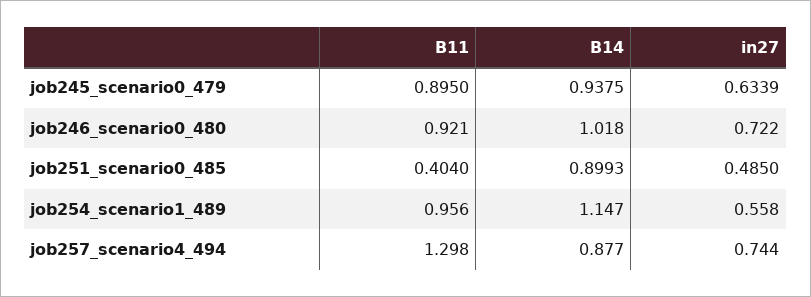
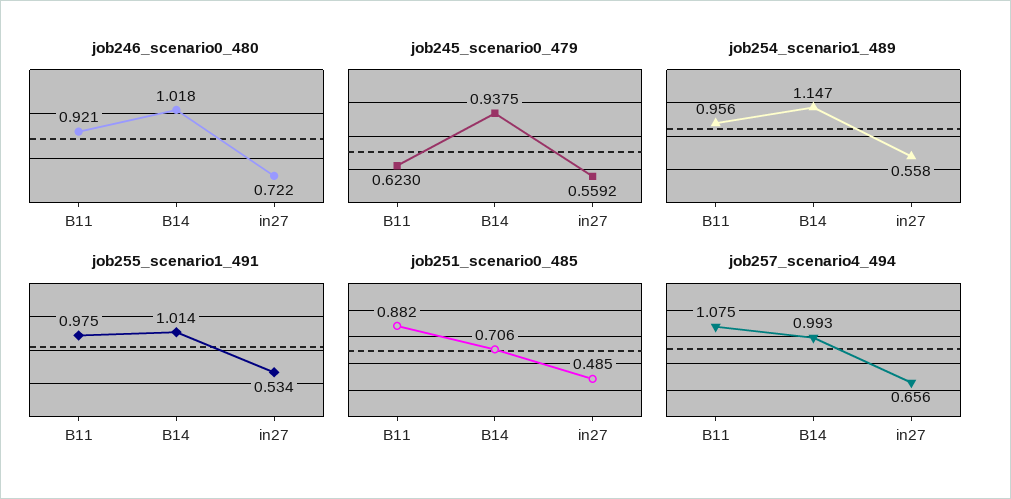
job245_scenario0_479, B11: 0.895 -> 0.623
job245_scenario0_479, in27: 0.6339 -> 0.5592
job251_scenario0_485, B11: 0.404 -> 0.882
job251_scenario0_485, B14: 0.8993 -> 0.706
job257_scenario4_494, B11: 1.298 -> 1.075
job257_scenario4_494, B14: 0.877 -> 0.993
job257_scenario4_494, in27: 0.744 -> 0.656
job255_scenario1_491, B11: none -> 0.975
job255_scenario1_491, B14: none -> 1.014
job255_scenario1_491, in27: none -> 0.534

